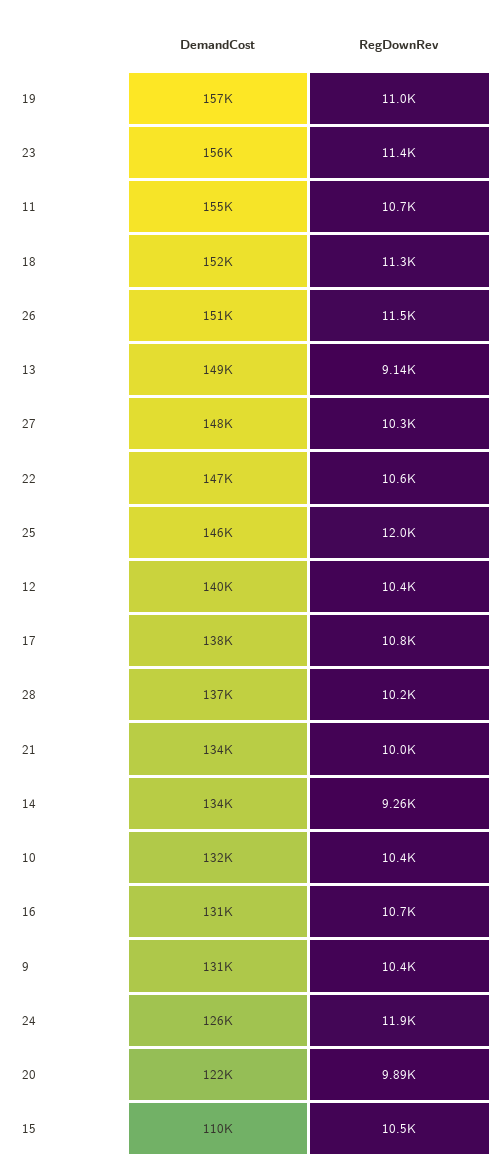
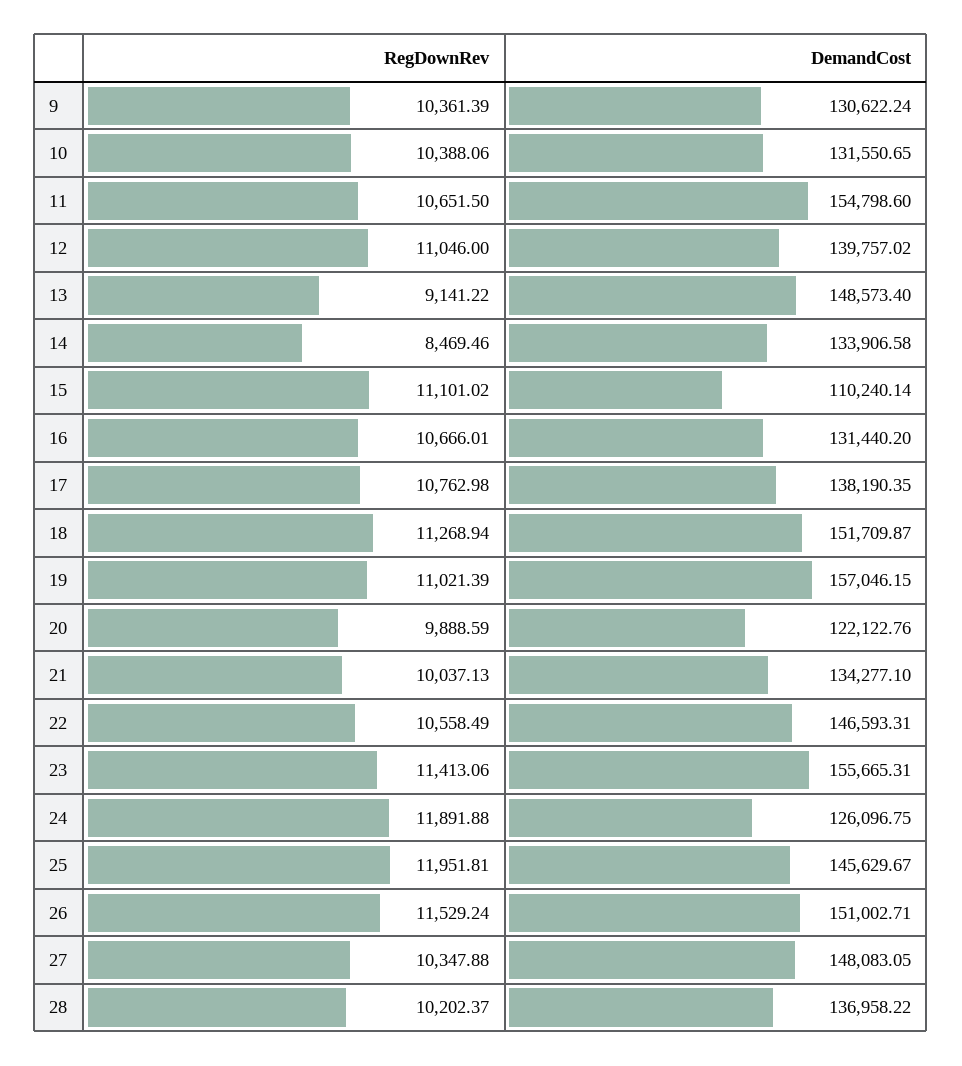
RegDownRev, 12: 10400 -> 11046
RegDownRev, 14: 9260 -> 8469.46
RegDownRev, 15: 10500 -> 11101.02

